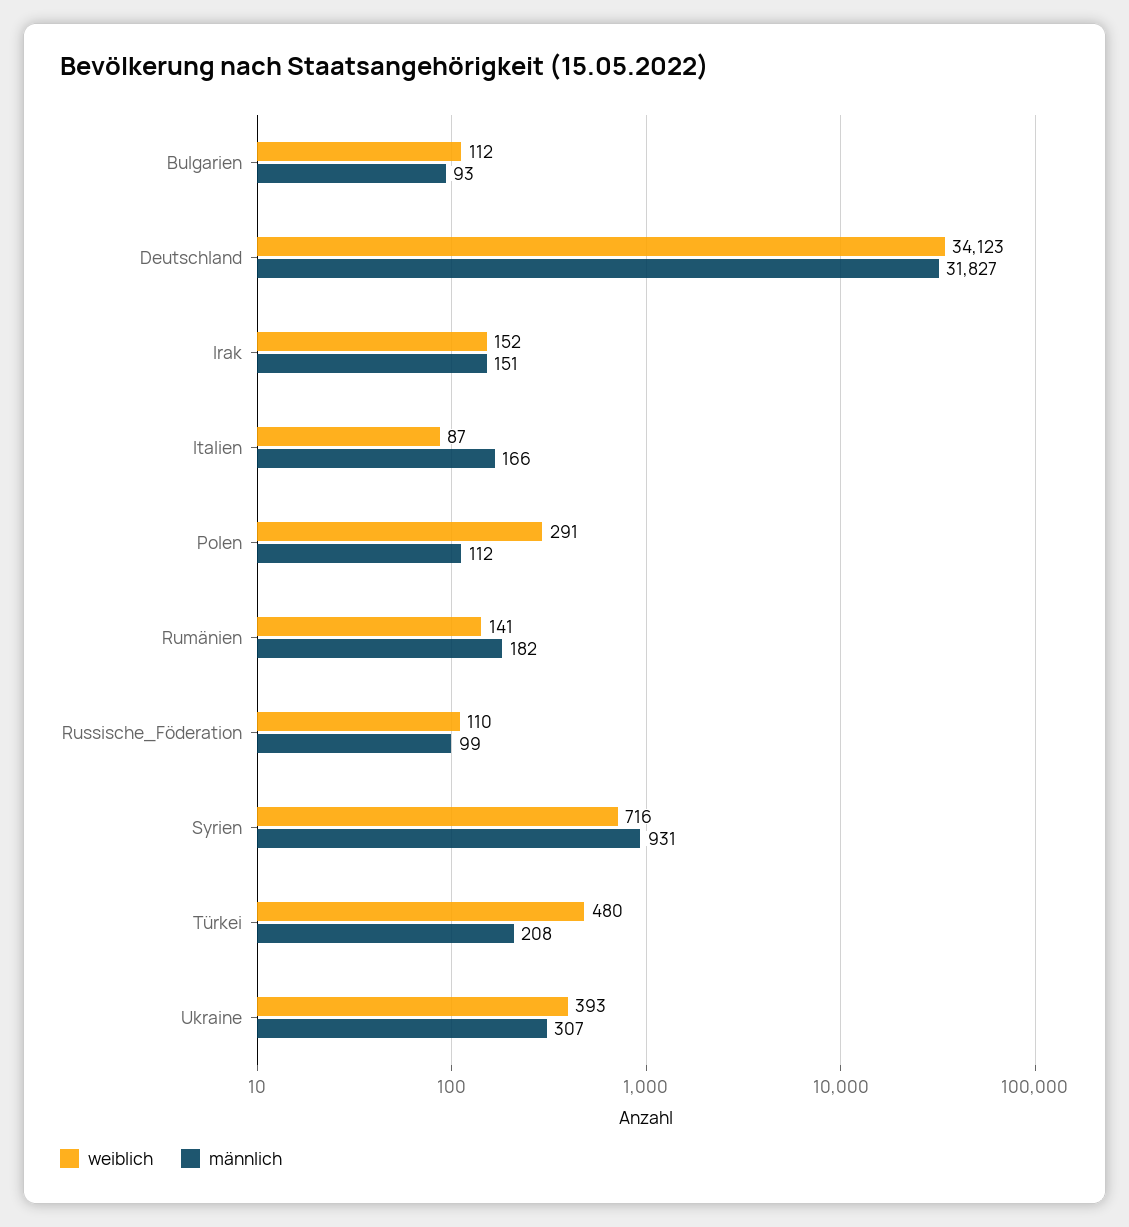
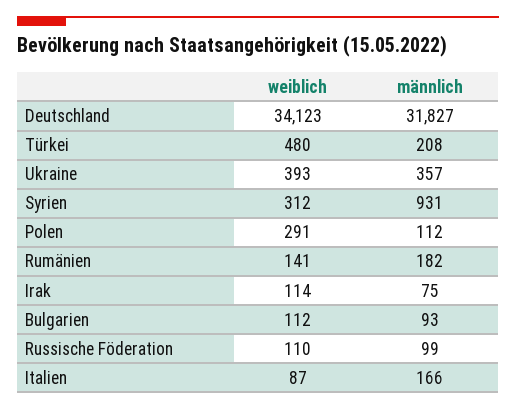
weiblich, Irak: 152 -> 114
männlich, Irak: 151 -> 75
weiblich, Syrien: 716 -> 312
männlich, Ukraine: 307 -> 357

